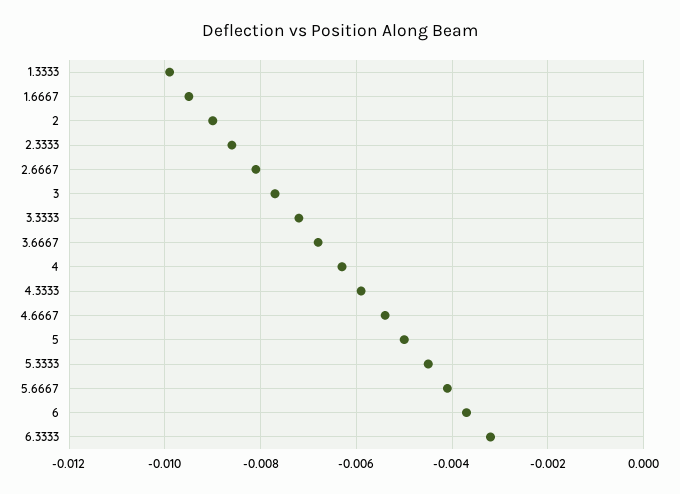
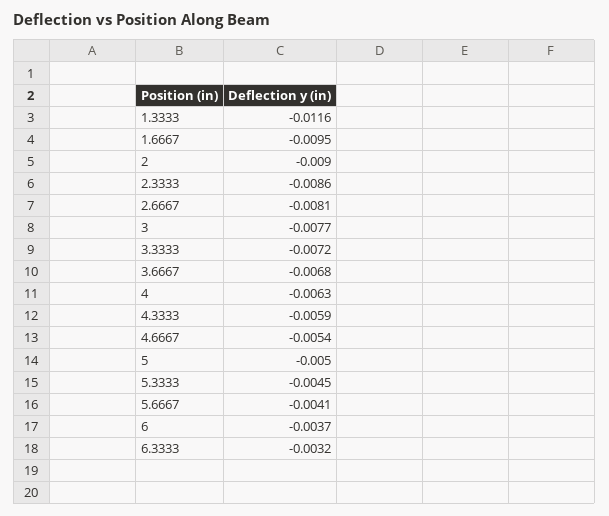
1.3333: -0.01 -> -0.0116

